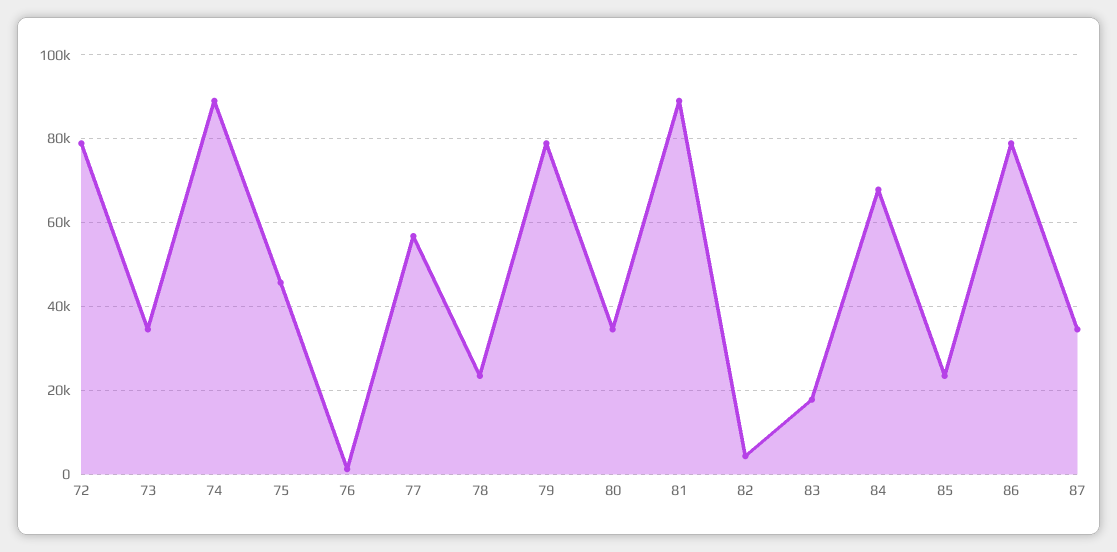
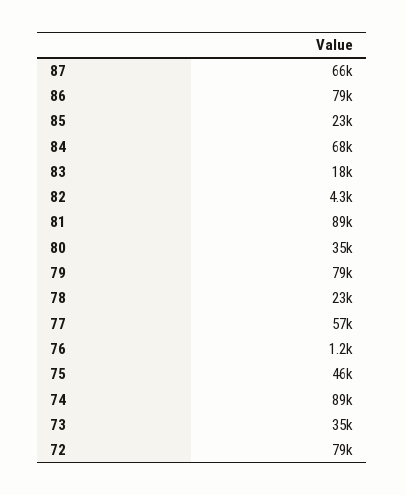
87: 34000 -> 66000

